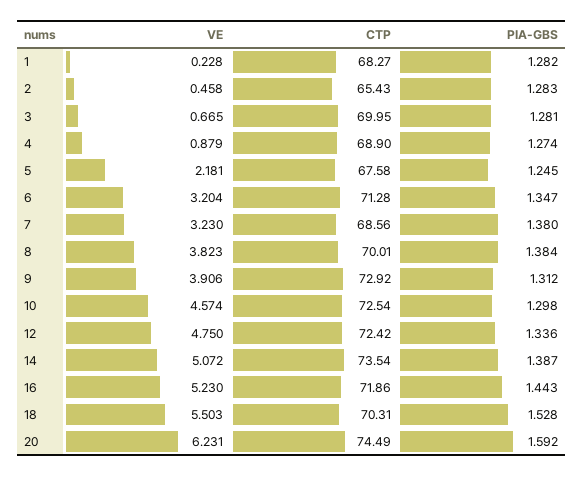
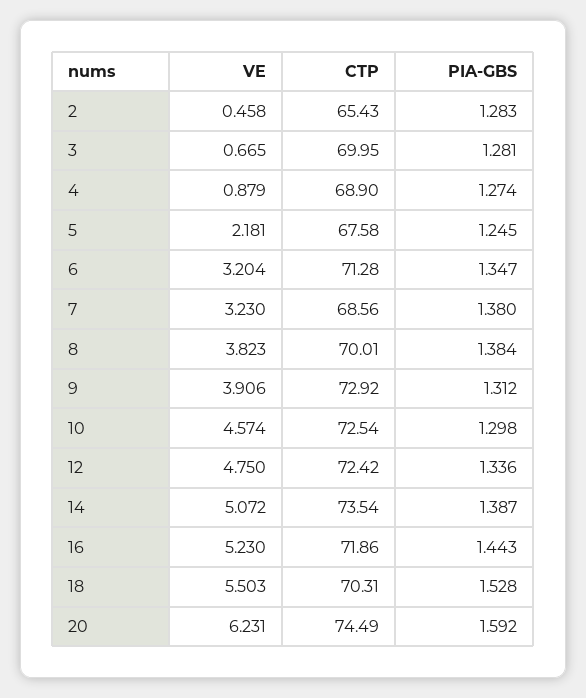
VE, 1: 0.228 -> none
CTP, 1: 68.27 -> none
PIA-GBS, 1: 1.282 -> none

